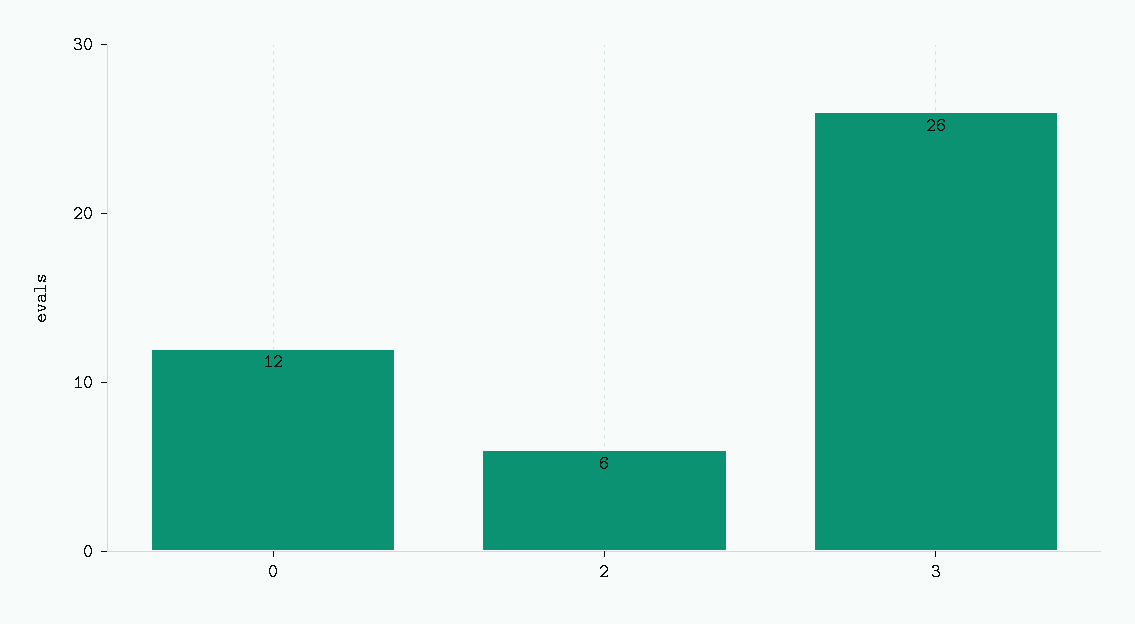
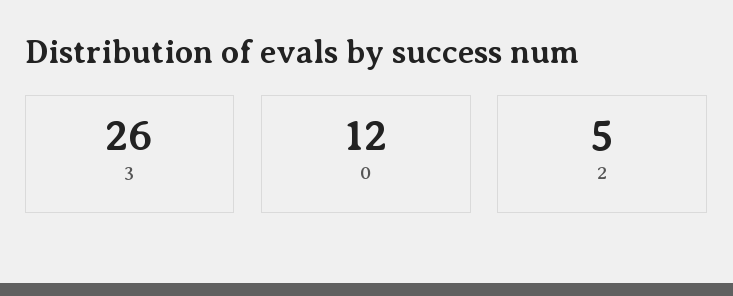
2: 6 -> 5

